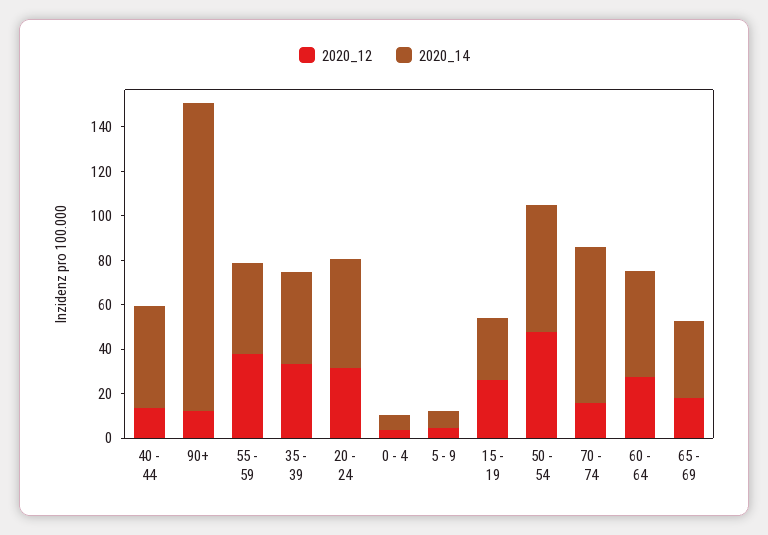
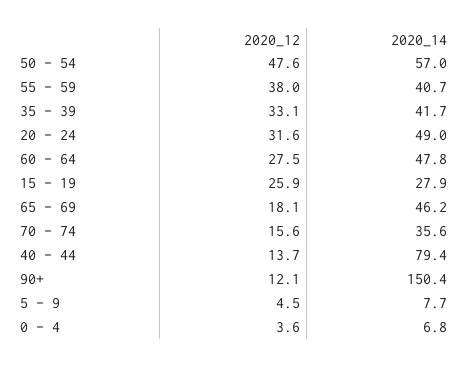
2020_14, 40 - 44: 45 -> 79.4
2020_14, 90+: 140 -> 150.4
2020_14, 70 - 74: 70 -> 35.6
2020_14, 65 - 69: 35 -> 46.2

